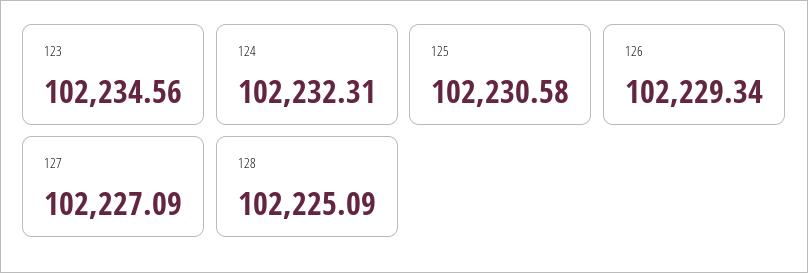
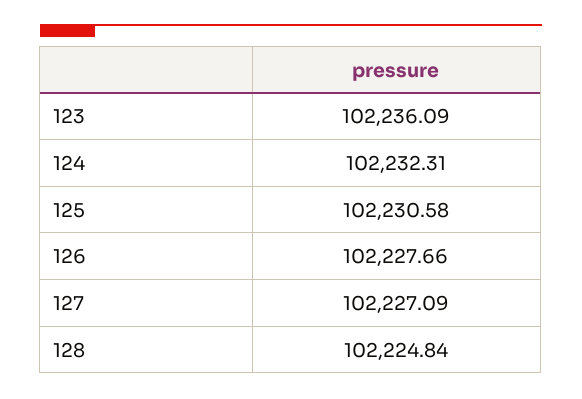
123: 102234.56 -> 102236.09
126: 102229.34 -> 102227.66
128: 102225.09 -> 102224.84

